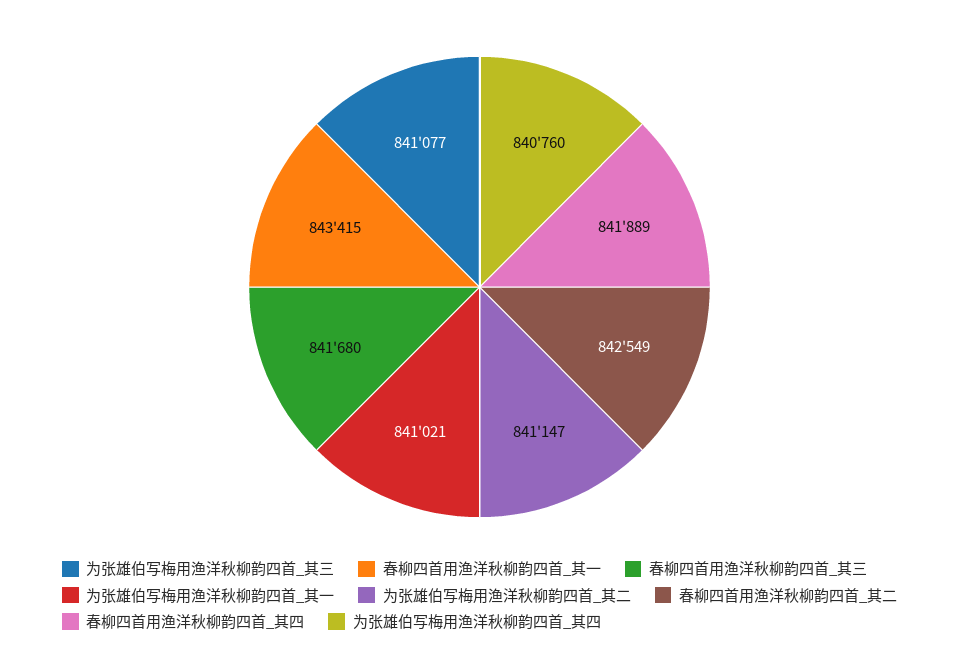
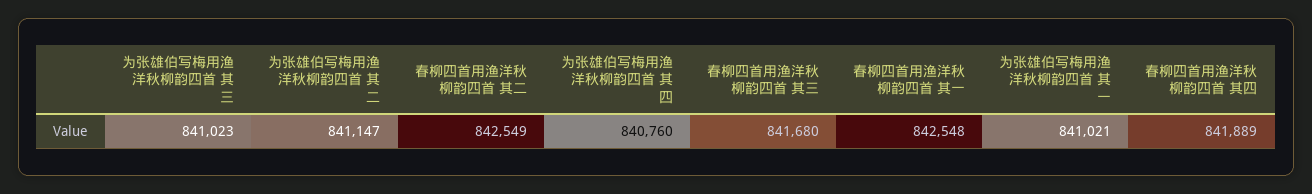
为张雄伯写梅用渔洋秋柳韵四首_其三: 841077 -> 841023
春柳四首用渔洋秋柳韵四首_其一: 843415 -> 842548

